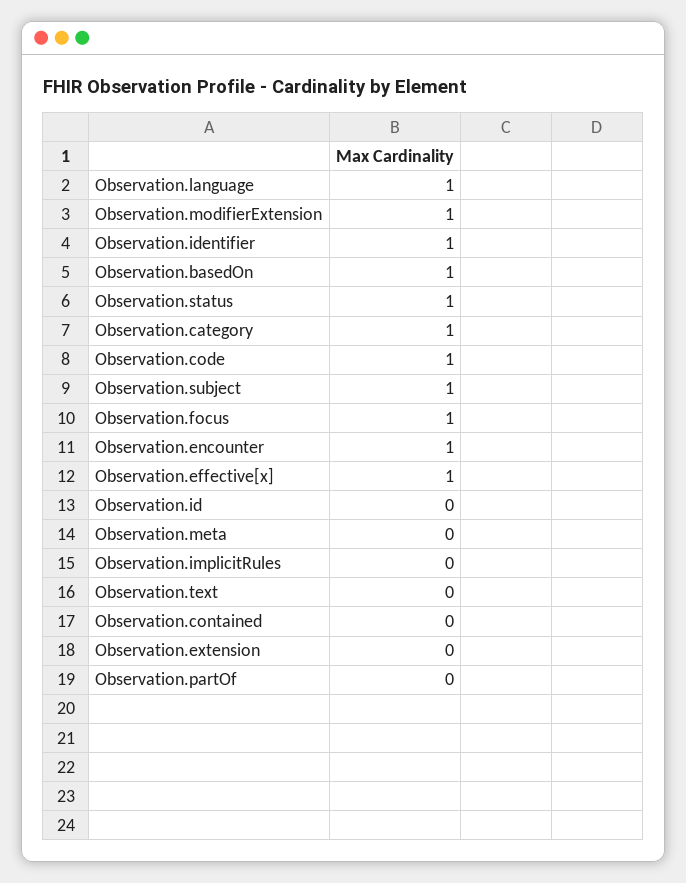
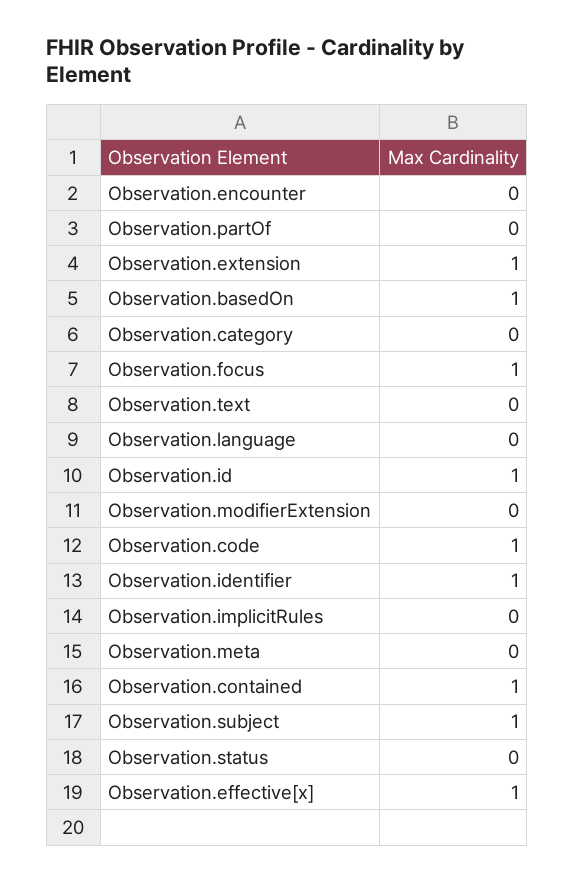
Observation.language: 1 -> 0
Observation.modifierExtension: 1 -> 0
Observation.status: 1 -> 0
Observation.category: 1 -> 0
Observation.encounter: 1 -> 0
Observation.id: 0 -> 1
Observation.contained: 0 -> 1
Observation.extension: 0 -> 1

